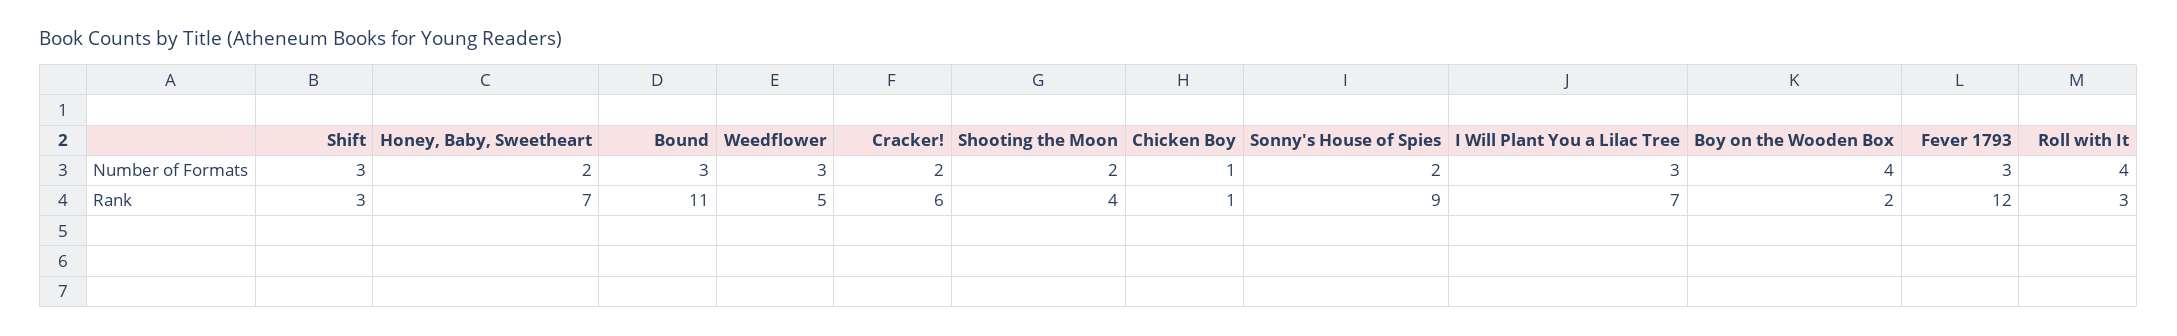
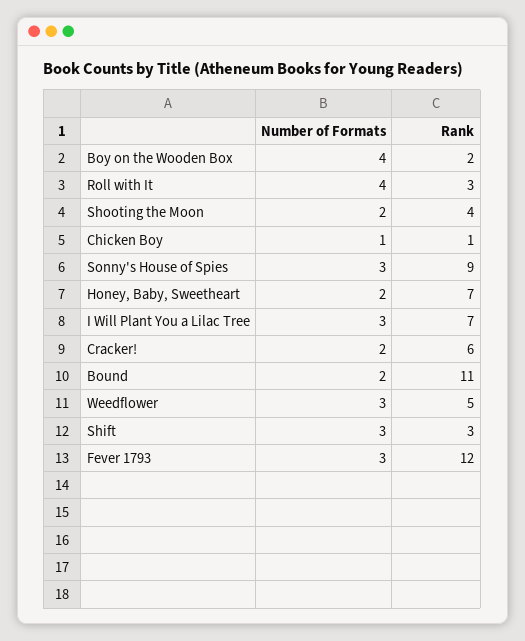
Bound, Number of Formats: 3 -> 2
Sonny's House of Spies, Number of Formats: 2 -> 3

